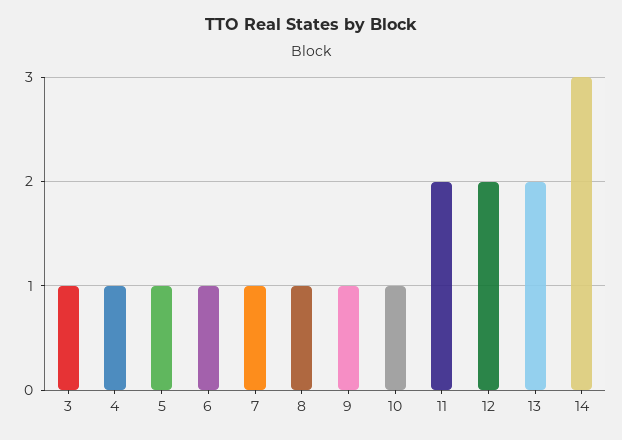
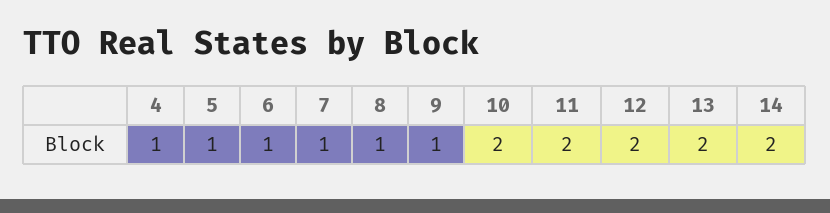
3: 1 -> none
10: 1 -> 2
14: 3 -> 2

